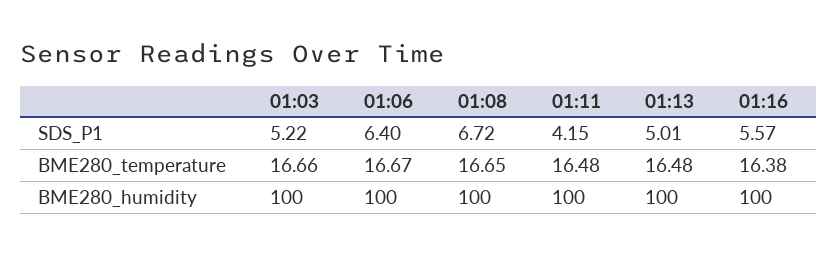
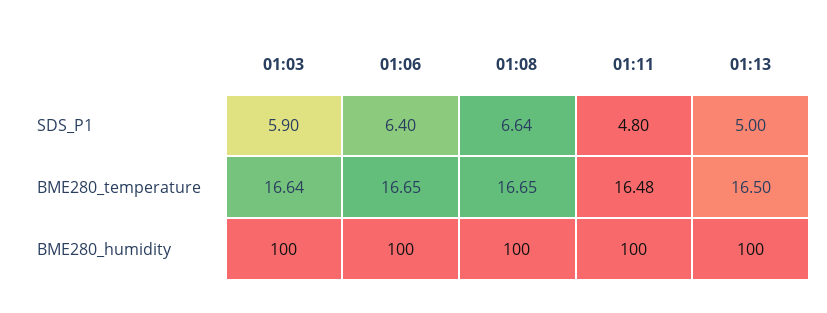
01:03, SDS_P1: 5.22 -> 5.9
01:08, SDS_P1: 6.72 -> 6.64
01:11, SDS_P1: 4.15 -> 4.8
01:13, SDS_P1: 5.01 -> 5
01:16, SDS_P1: 5.57 -> none
01:03, BME280_temperature: 16.66 -> 16.64
01:06, BME280_temperature: 16.67 -> 16.65
01:13, BME280_temperature: 16.48 -> 16.5
01:16, BME280_temperature: 16.38 -> none
01:16, BME280_humidity: 100 -> none

